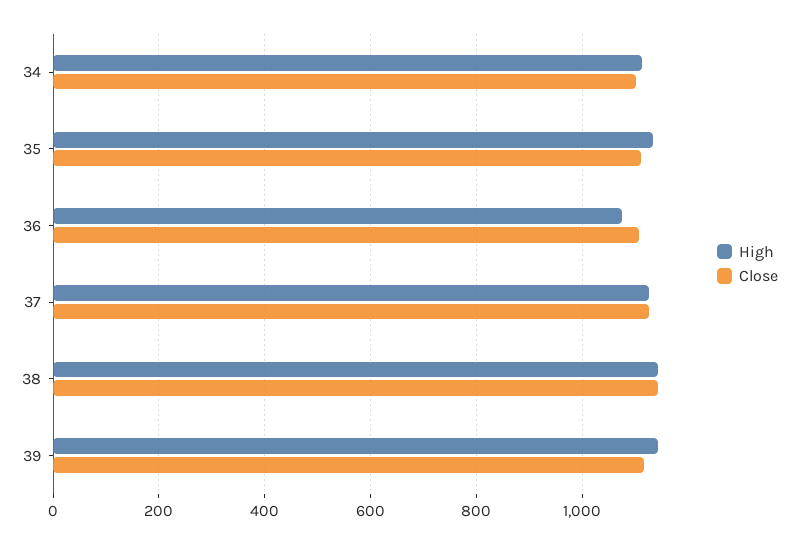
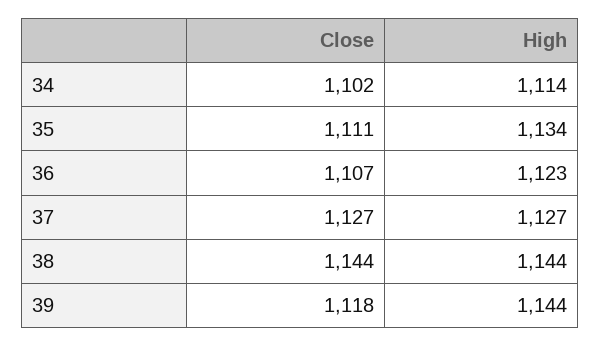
High, 36: 1080 -> 1123

